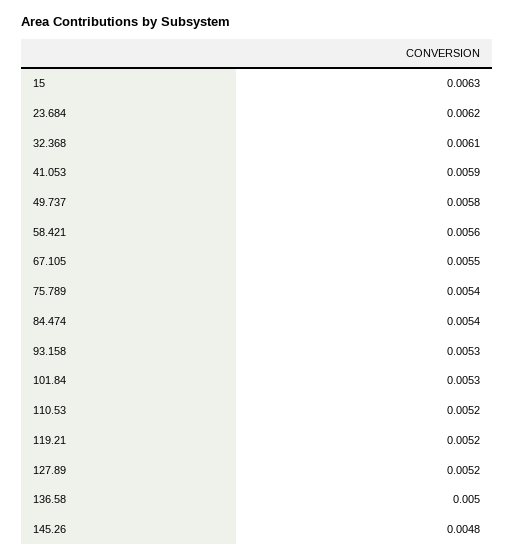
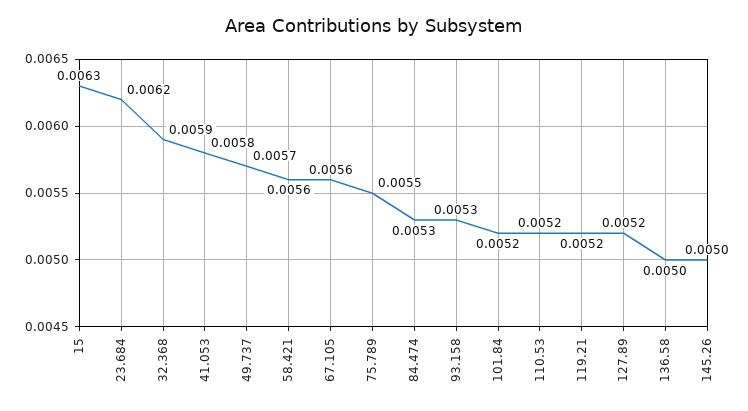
32.368: 0.0061 -> 0.0059
41.053: 0.0059 -> 0.0058
49.737: 0.0058 -> 0.0057
67.105: 0.0055 -> 0.0056
75.789: 0.0054 -> 0.0055
84.474: 0.0054 -> 0.0053
101.84: 0.0053 -> 0.0052
145.26: 0.0048 -> 0.005

